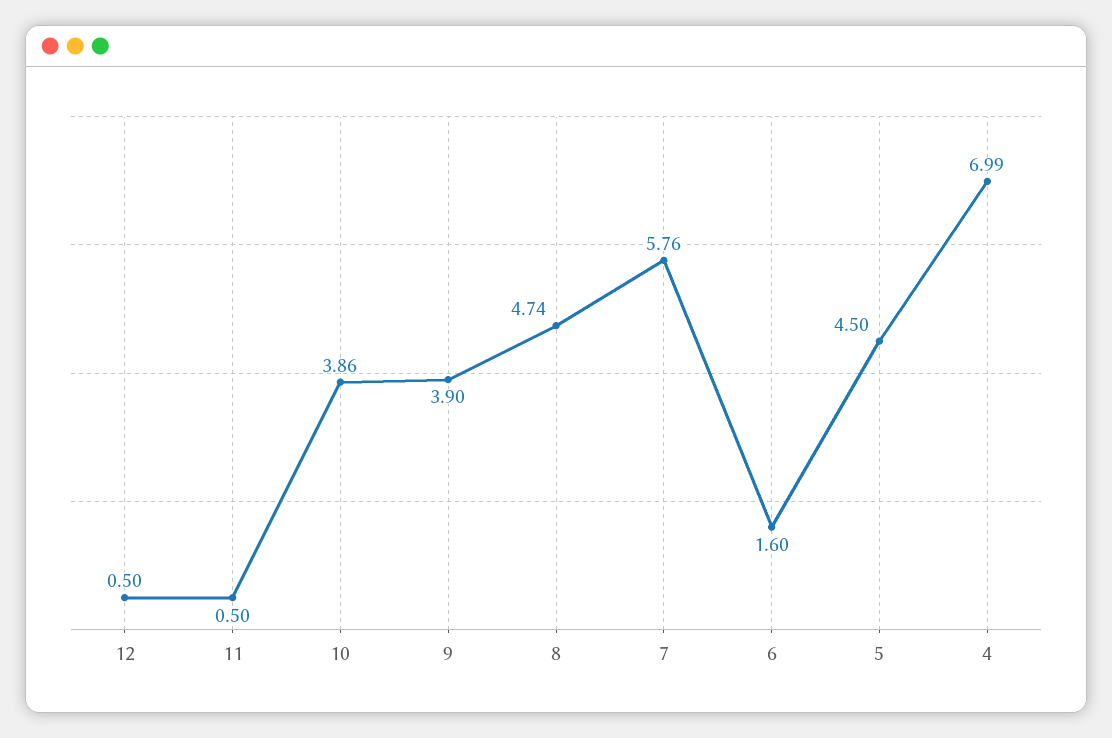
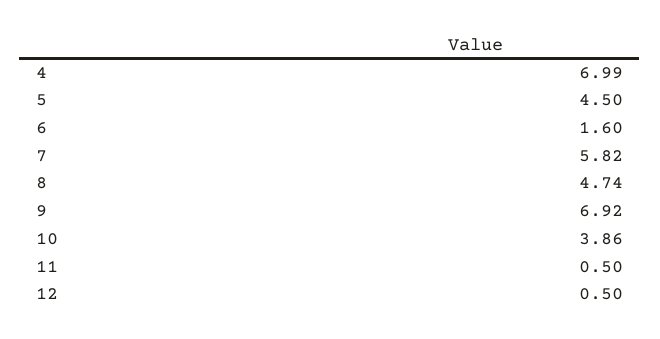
9: 3.9 -> 6.92
7: 5.76 -> 5.82

